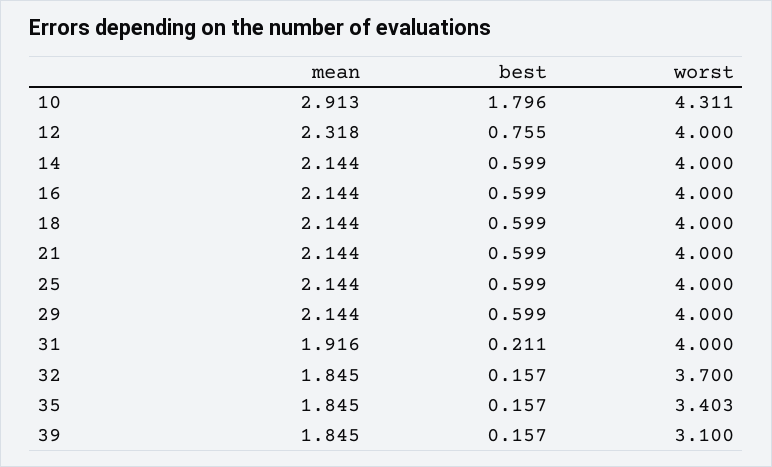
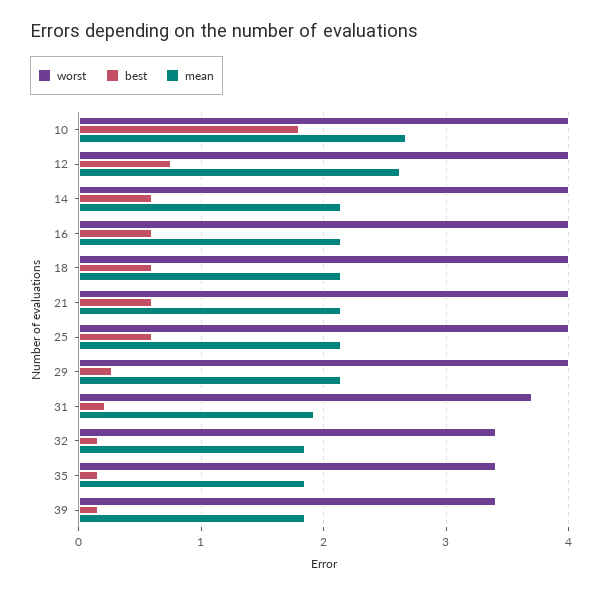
mean, 10: 2.913 -> 2.7
worst, 10: 4.311 -> 4
mean, 12: 2.318 -> 2.6
best, 29: 0.599 -> 0.3
worst, 31: 4 -> 3.7
worst, 32: 3.7 -> 3.4
worst, 39: 3.1 -> 3.4

